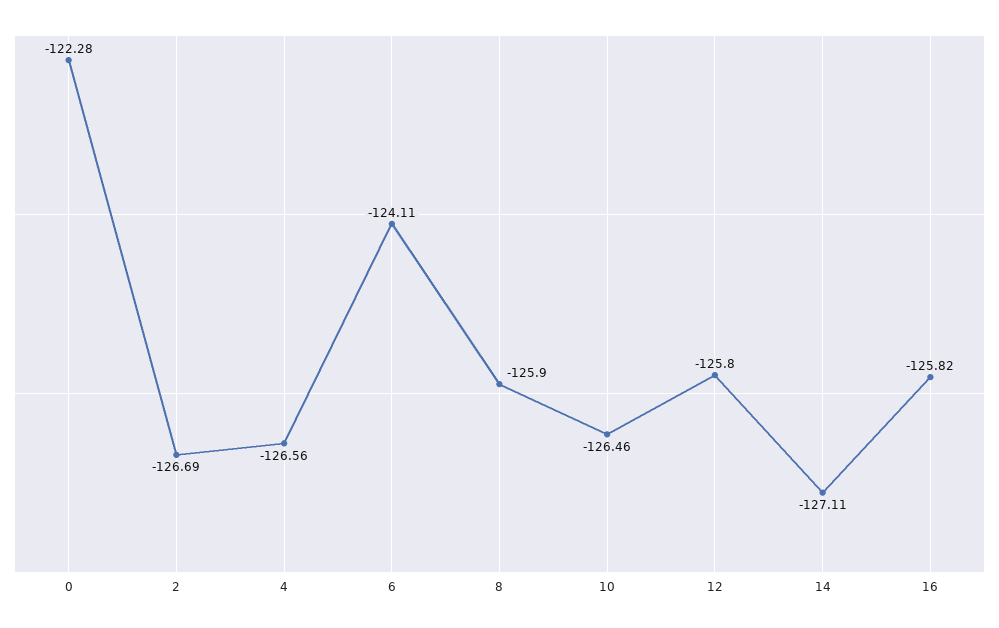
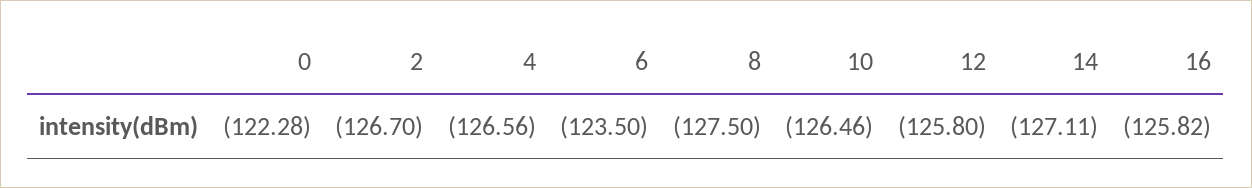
2: -126.69 -> -126.7
6: -124.11 -> -123.5
8: -125.9 -> -127.5

